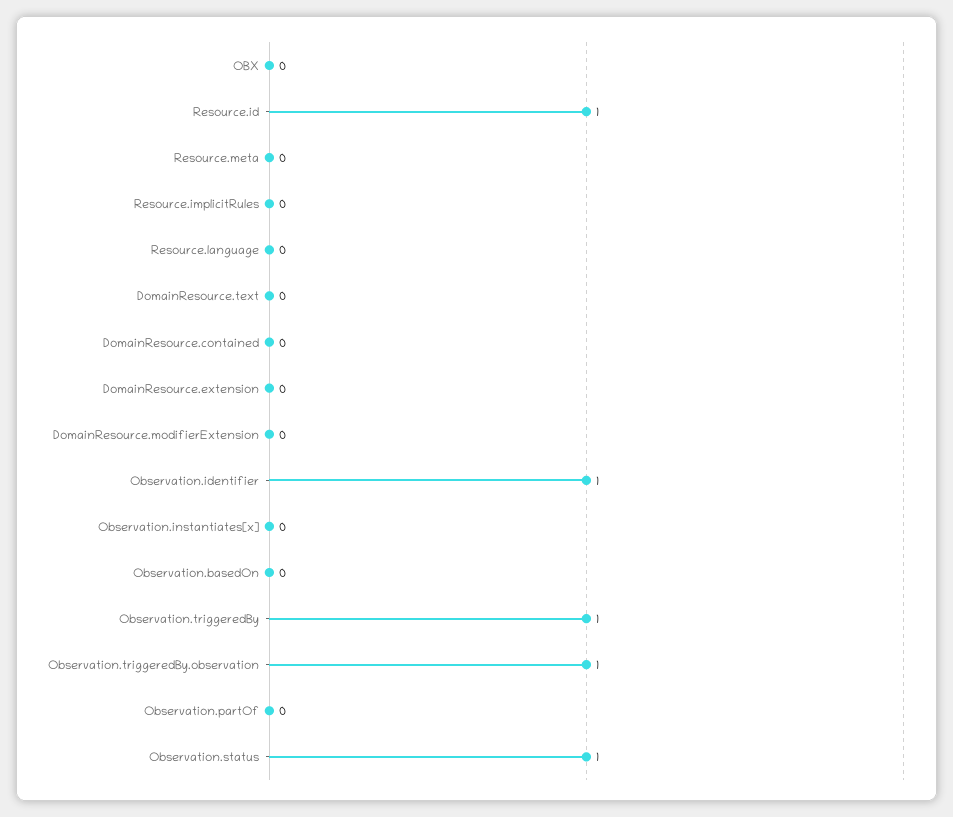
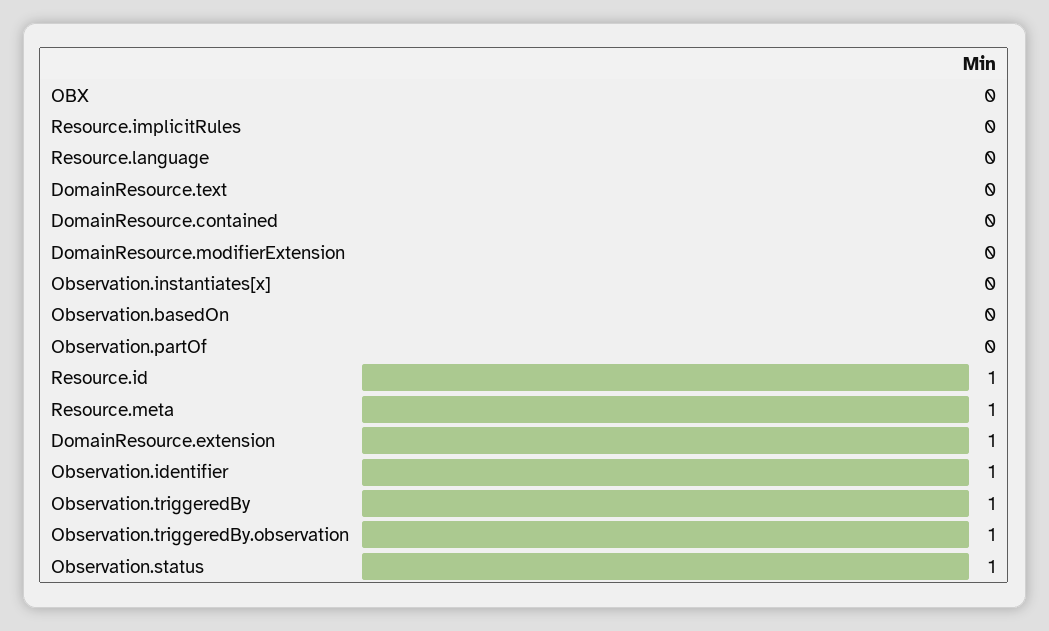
Resource.meta: 0 -> 1
DomainResource.extension: 0 -> 1

